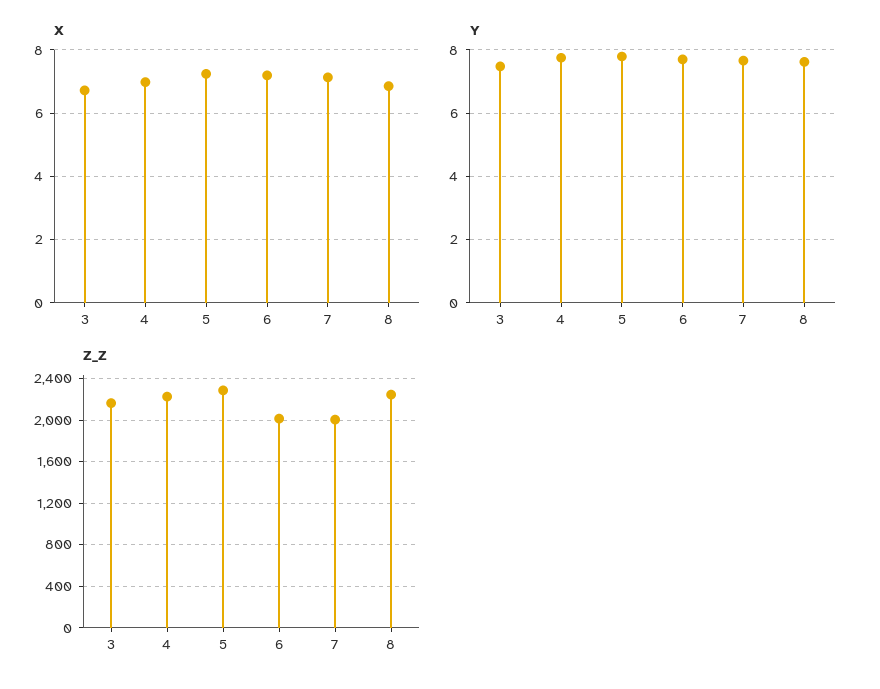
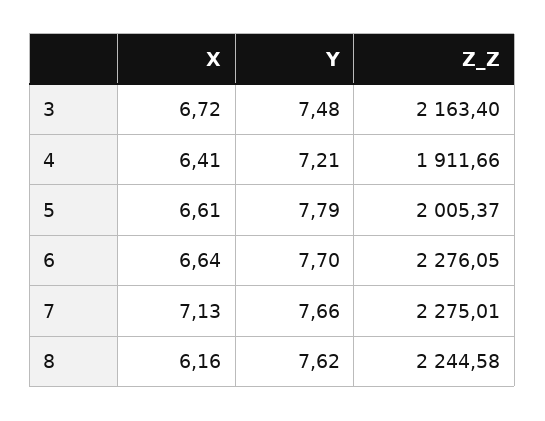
X, 4: 7 -> 6.41
X, 5: 7.2 -> 6.61
X, 6: 7.2 -> 6.64
X, 8: 6.8 -> 6.16
Y, 4: 7.8 -> 7.21
Z_Z, 4: 2200 -> 1911.66
Z_Z, 5: 2300 -> 2005.37
Z_Z, 6: 2000 -> 2276.05
Z_Z, 7: 2000 -> 2275.01

